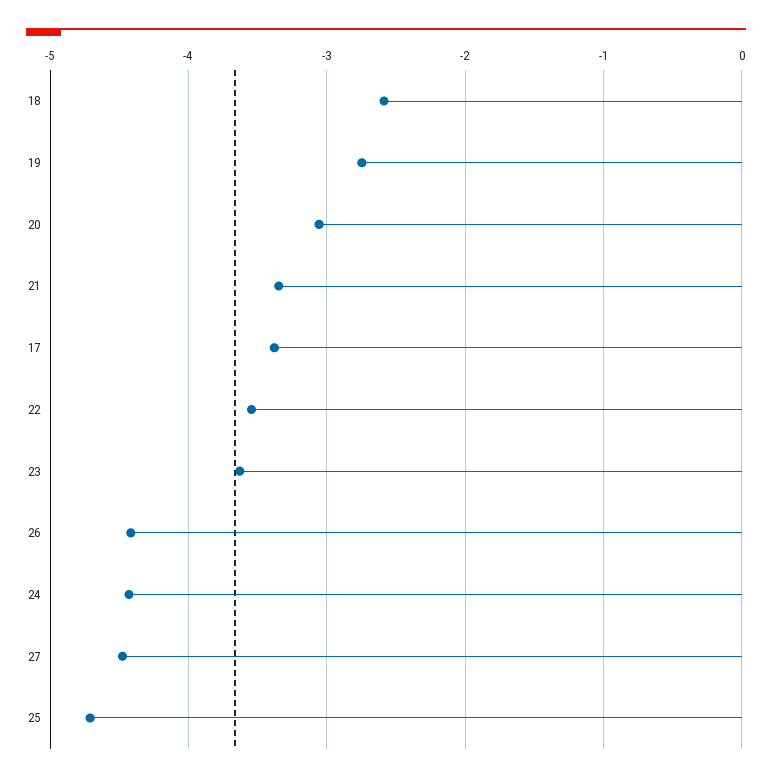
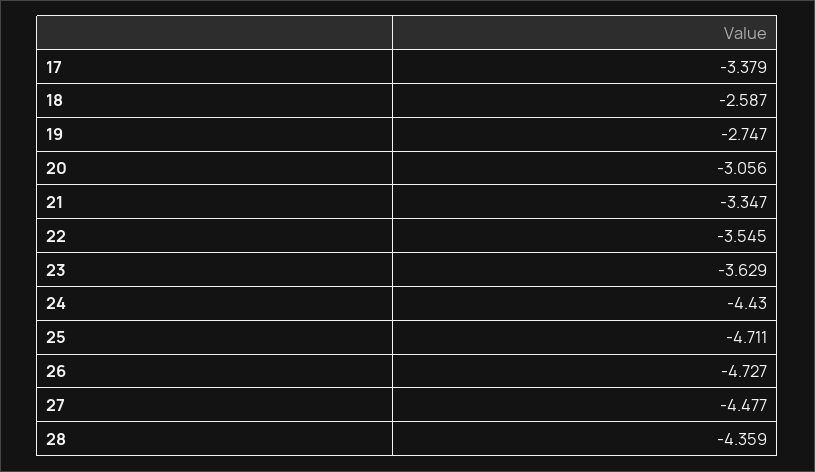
26: -4.4 -> -4.727
28: none -> -4.359

